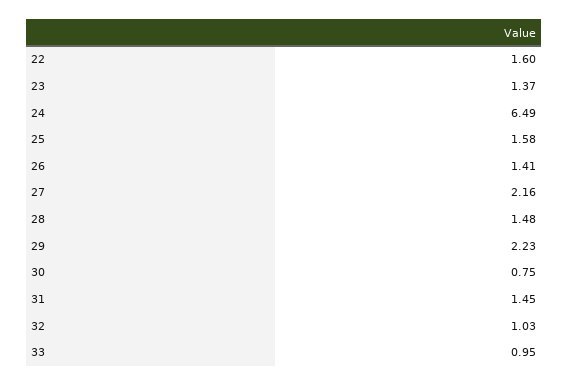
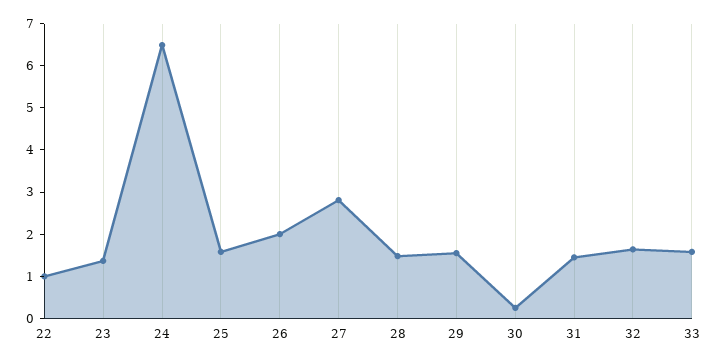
22: 1.6 -> 1
26: 1.41 -> 2
27: 2.16 -> 2.8
29: 2.23 -> 1.6
30: 0.75 -> 0.2
32: 1.03 -> 1.6
33: 0.95 -> 1.6

